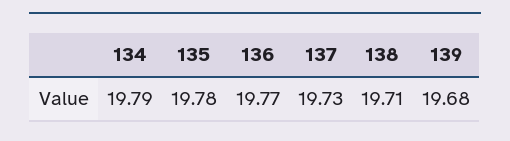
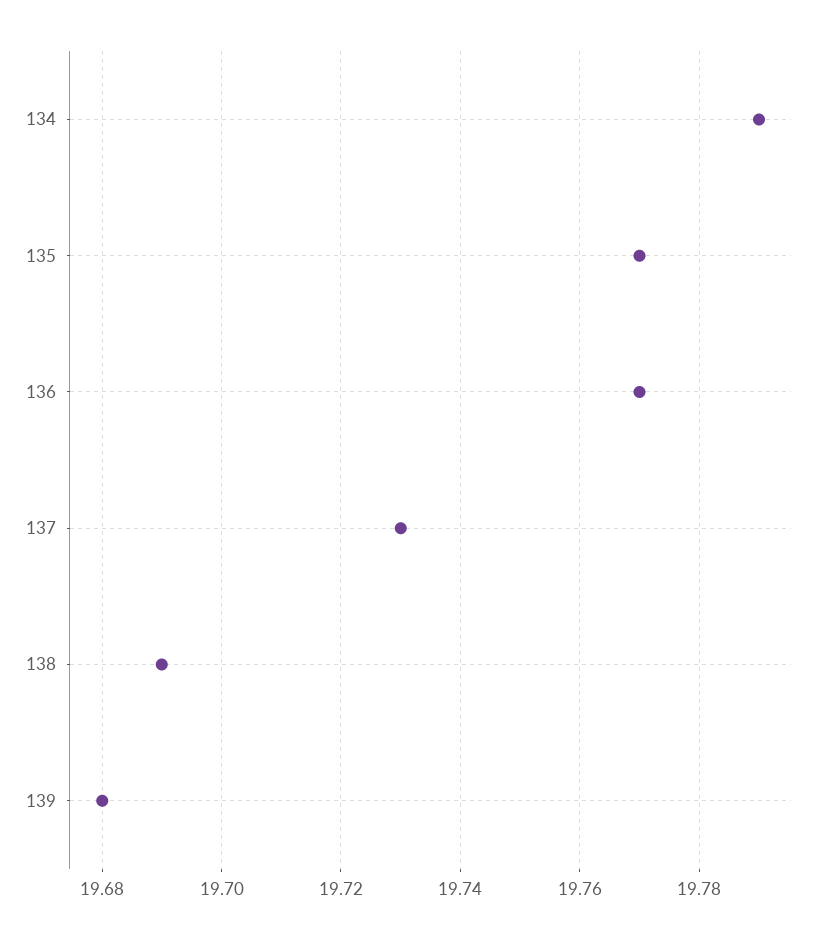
135: 19.78 -> 19.77
138: 19.71 -> 19.69

